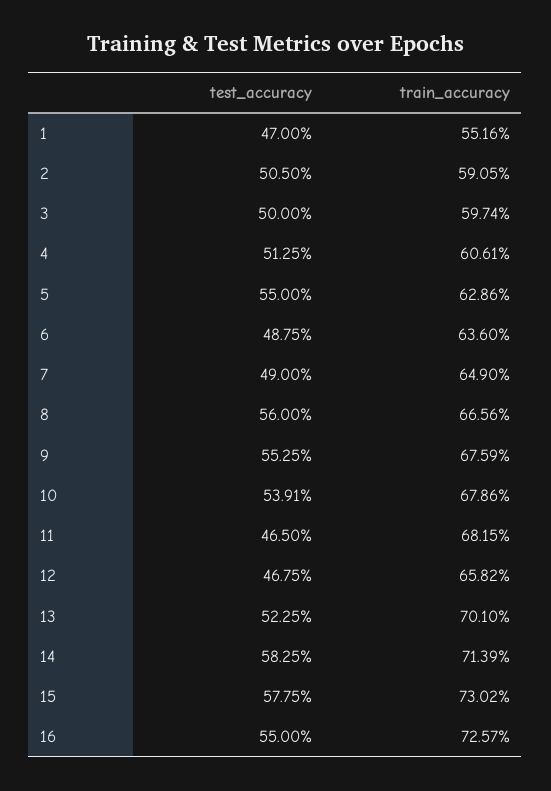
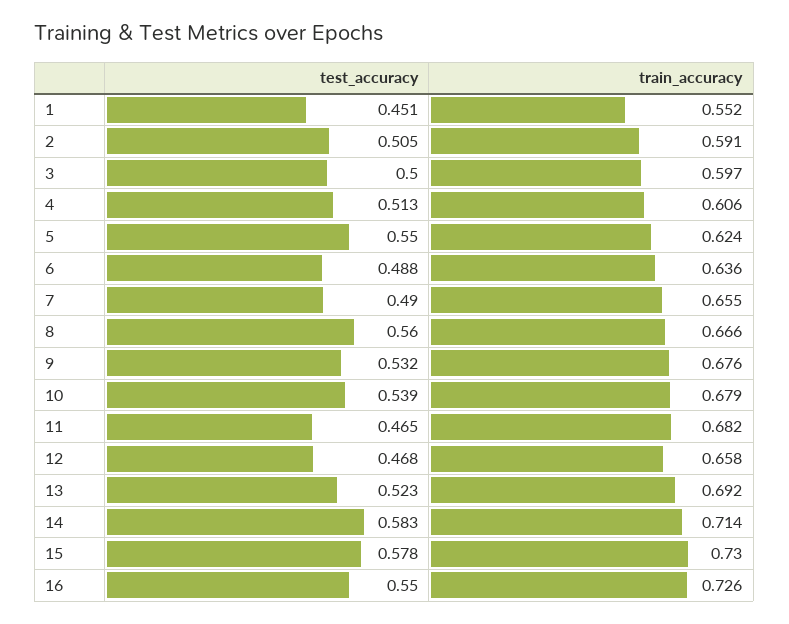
test_accuracy, 1: 0.47 -> 0.451
train_accuracy, 5: 0.6286 -> 0.624
train_accuracy, 7: 0.649 -> 0.655
test_accuracy, 9: 0.5525 -> 0.532
train_accuracy, 13: 0.701 -> 0.692

